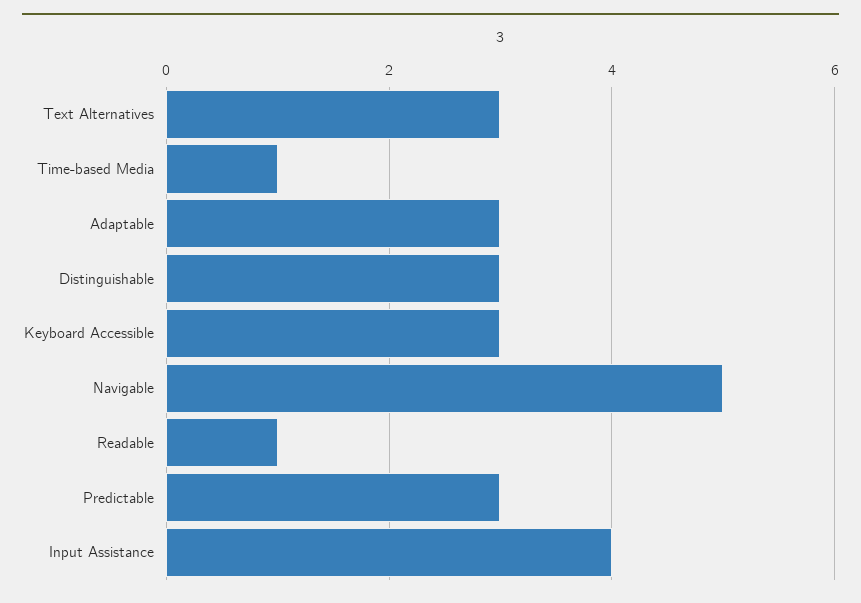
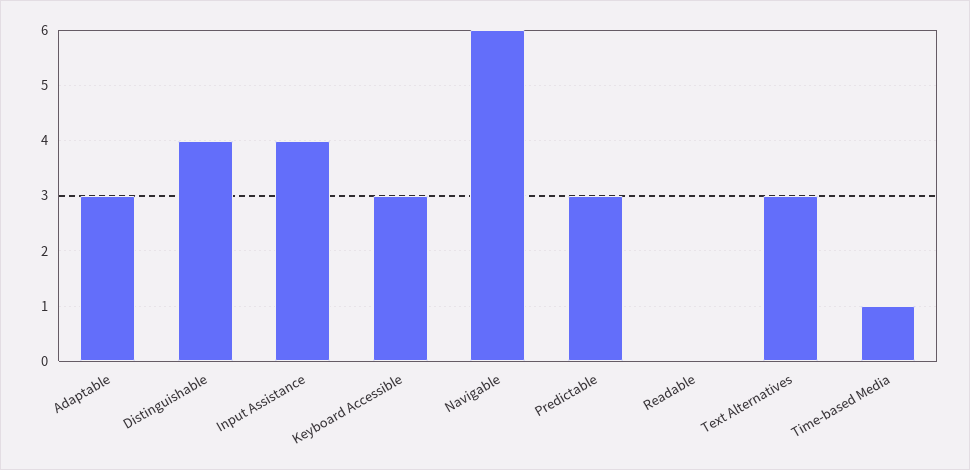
Distinguishable: 3 -> 4
Navigable: 5 -> 6
Readable: 1 -> 0

